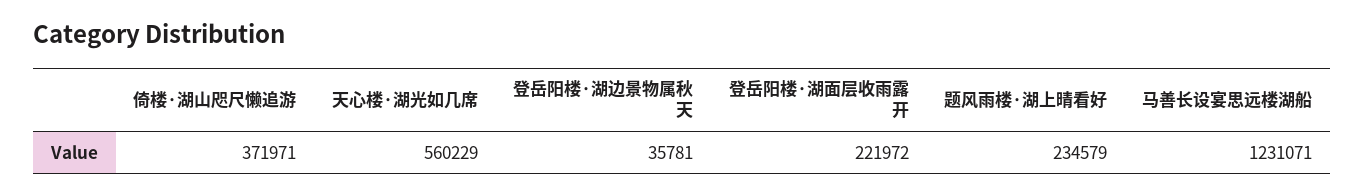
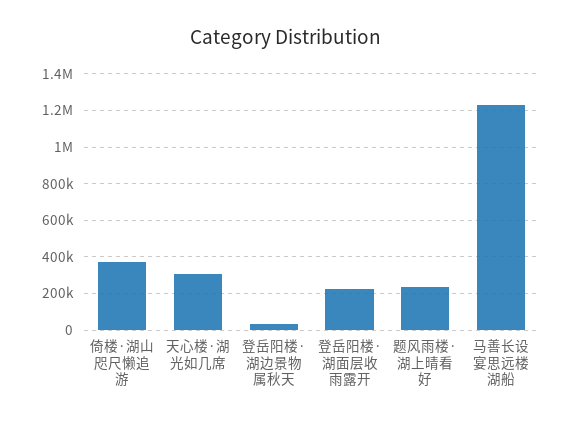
天心楼·湖光如几席: 560229 -> 300000

